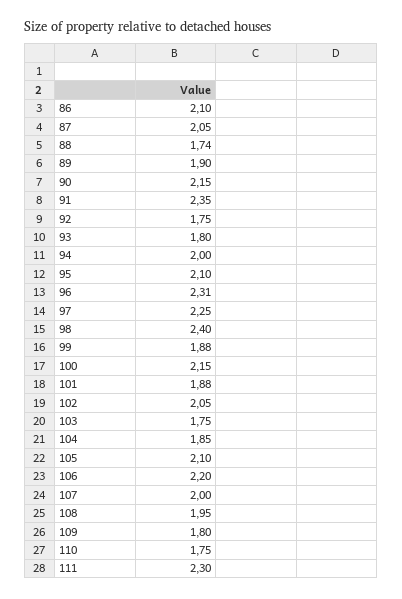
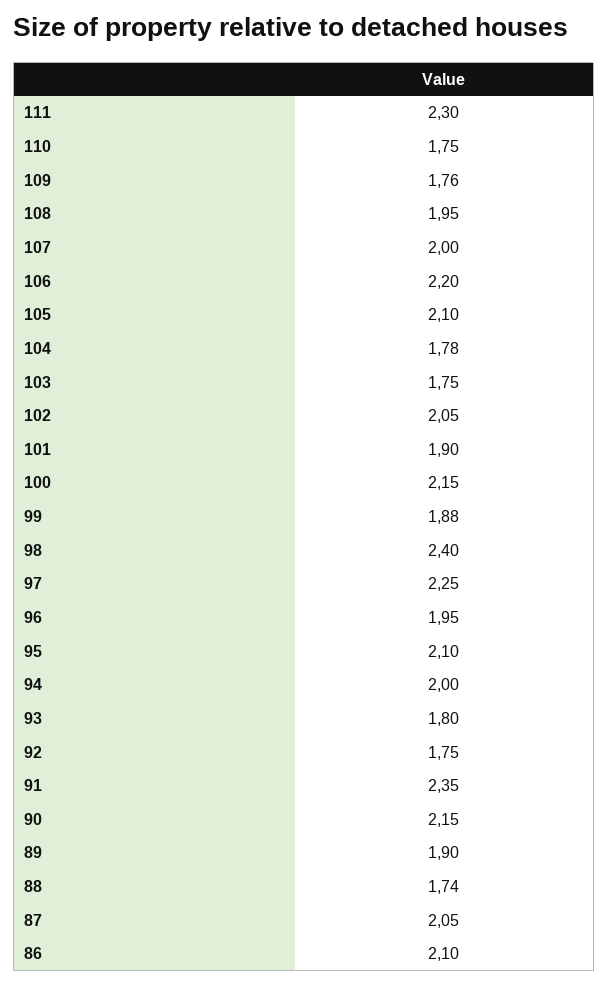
96: 2.31 -> 1.95
101: 1.88 -> 1.9
104: 1.85 -> 1.78
109: 1.8 -> 1.76

